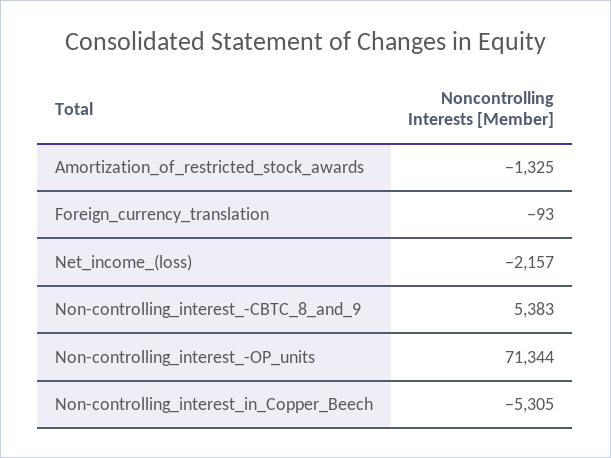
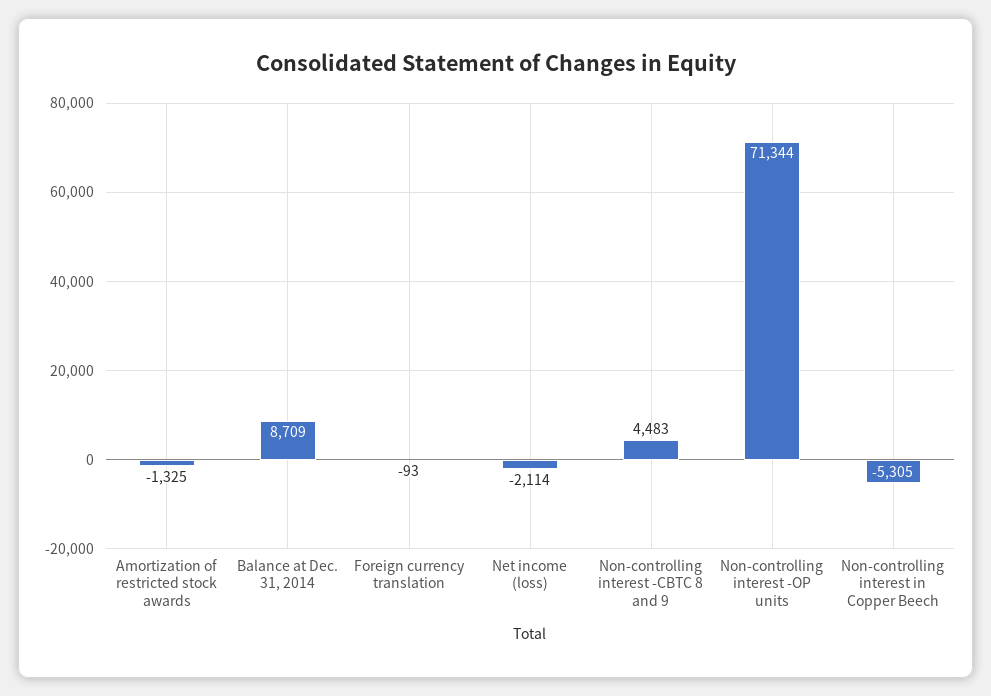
Net_income_(loss): -2157 -> -2114
Non-controlling_interest_-CBTC_8_and_9: 5383 -> 4483
Balance at Dec. 31, 2014: none -> 8709

